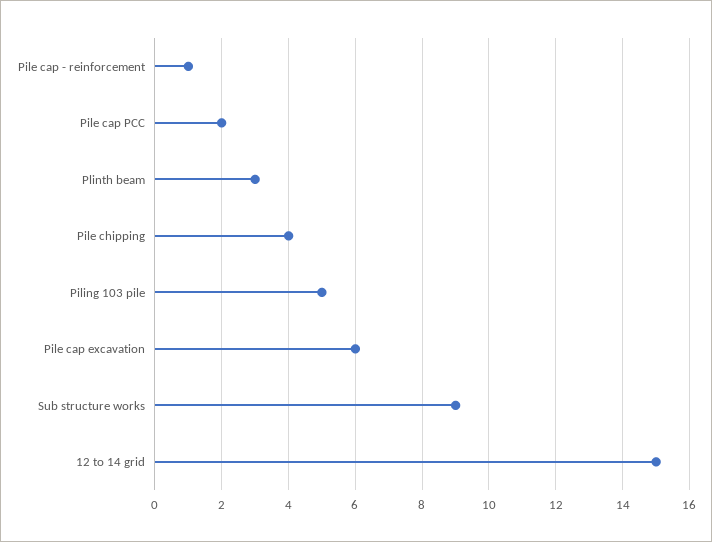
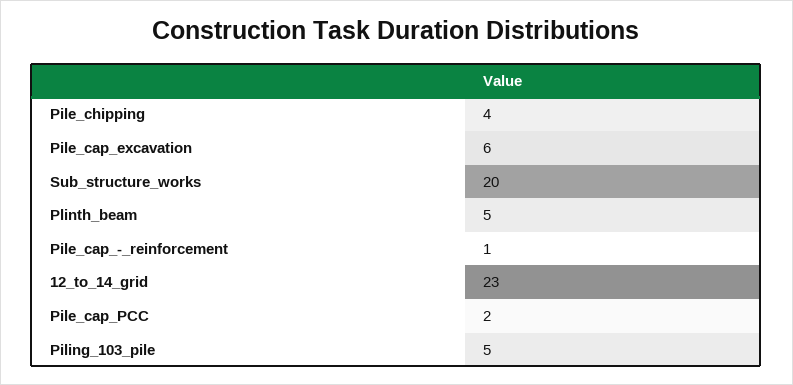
Plinth beam: 3 -> 5
Sub structure works: 9 -> 20
12 to 14 grid: 15 -> 23

